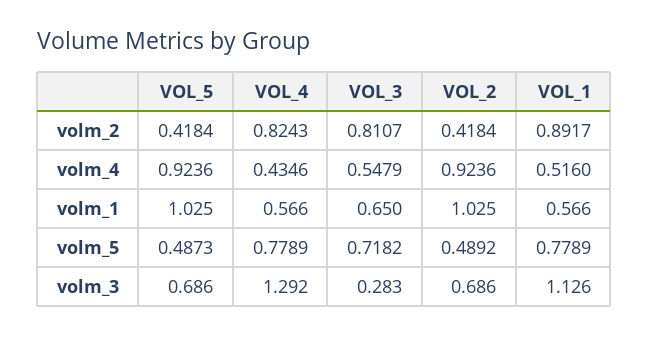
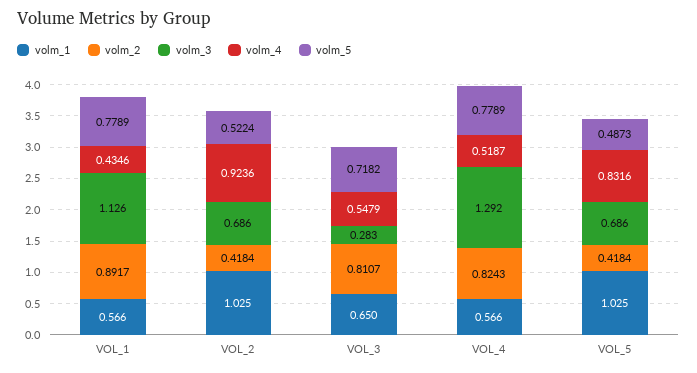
volm_4, VOL_5: 0.9236 -> 0.8316
volm_4, VOL_4: 0.4346 -> 0.5187
volm_4, VOL_1: 0.516 -> 0.4346
volm_5, VOL_2: 0.4892 -> 0.5224

